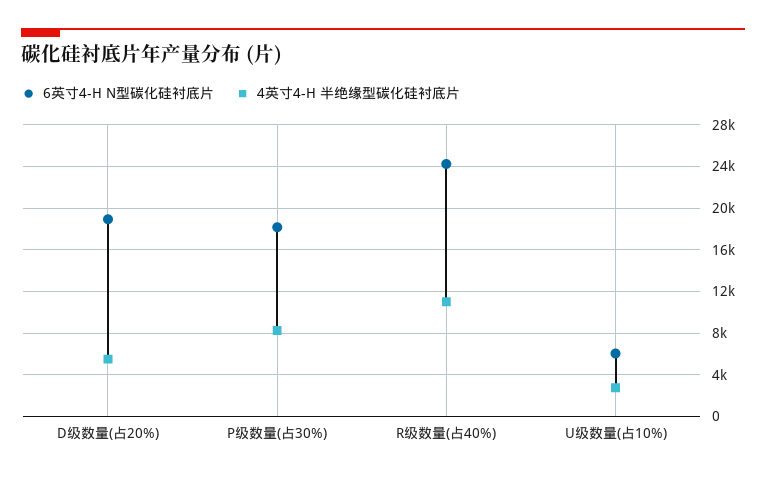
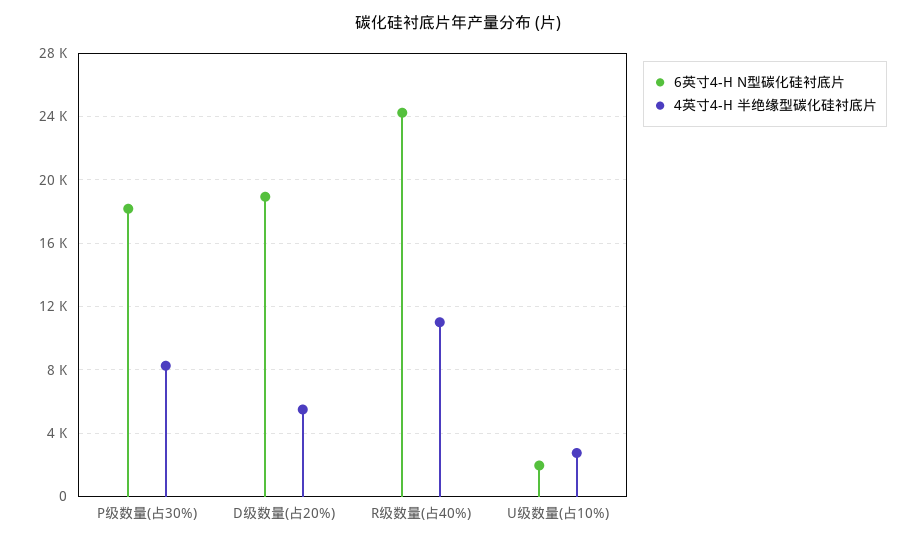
6英寸4-H N型碳化硅衬底片, U级数量(占10%): 6000 -> 2000

